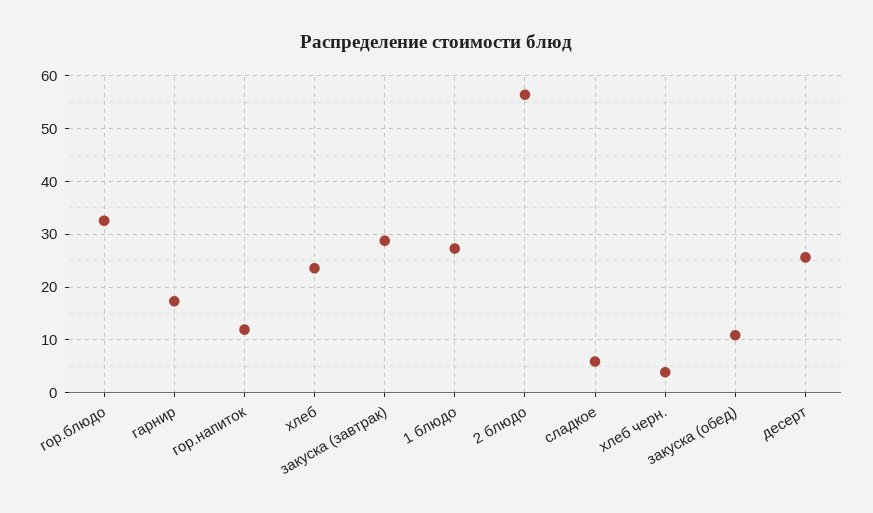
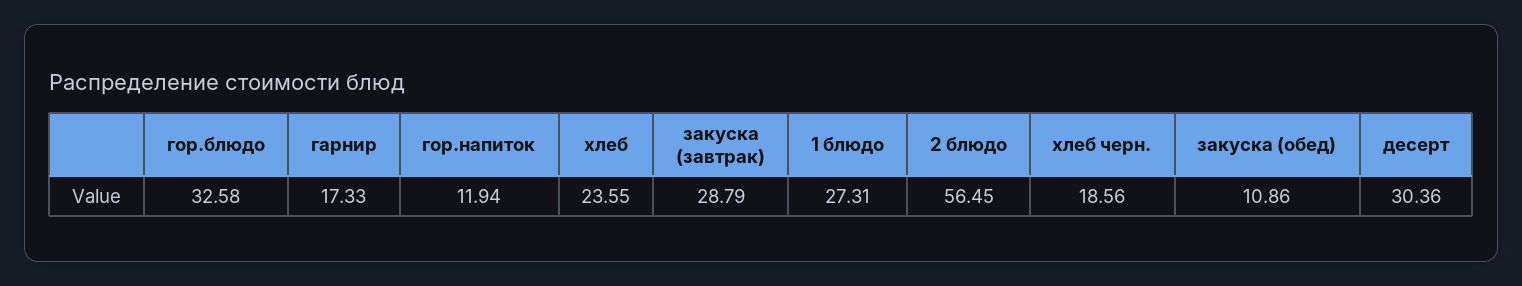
сладкое: 6 -> none
хлеб черн.: 4 -> 18.56
десерт: 26 -> 30.36

